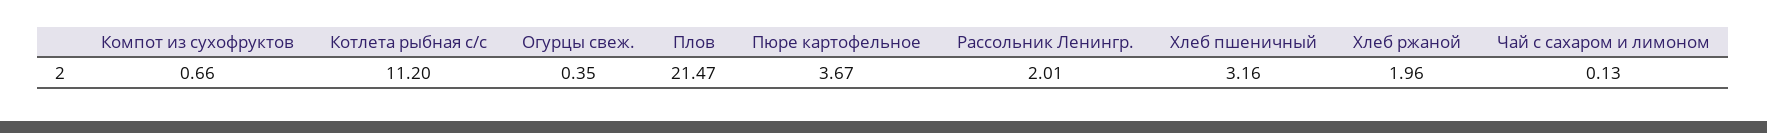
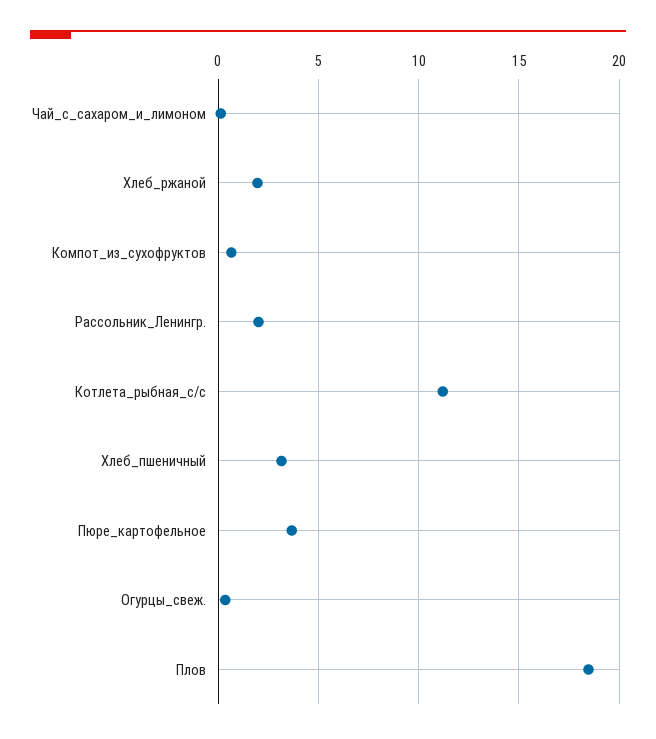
Плов: 21.47 -> 18.5

